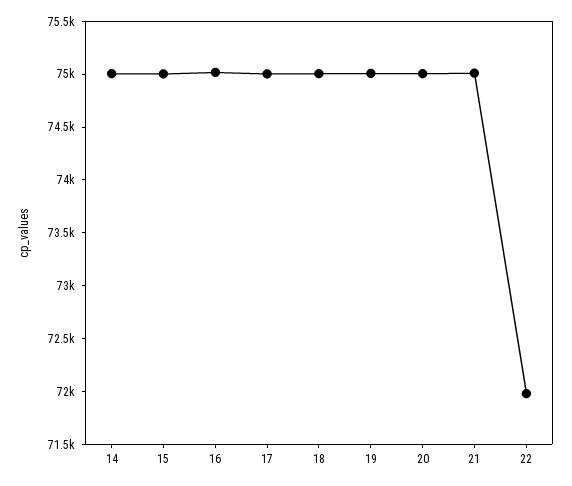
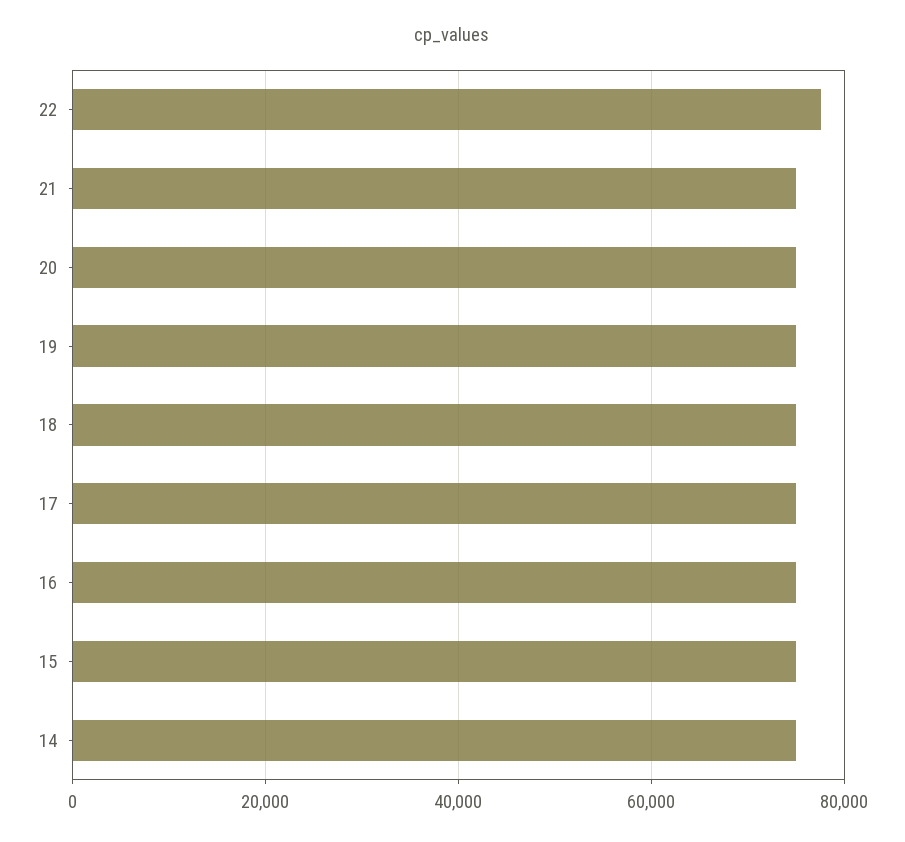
22: 72000 -> 78000

